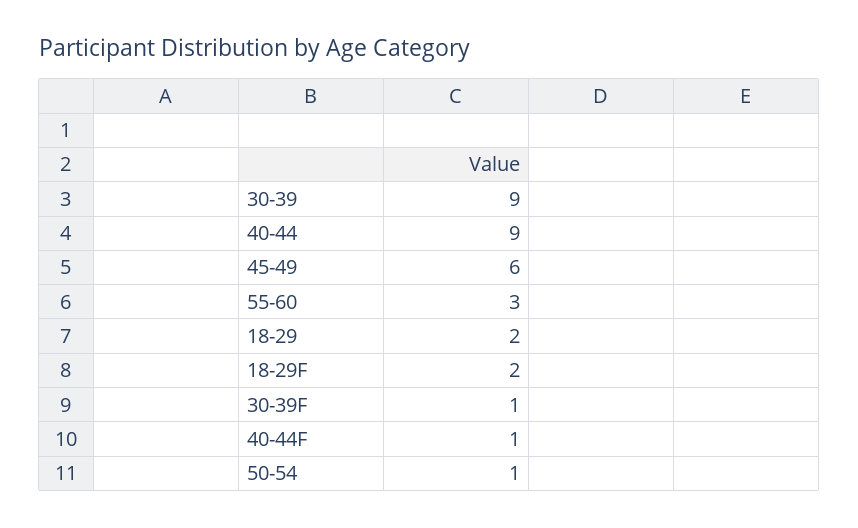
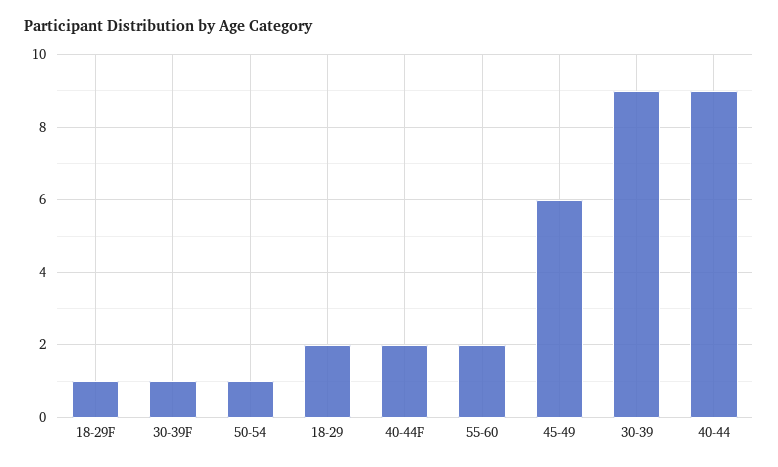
55-60: 3 -> 2
18-29F: 2 -> 1
40-44F: 1 -> 2

